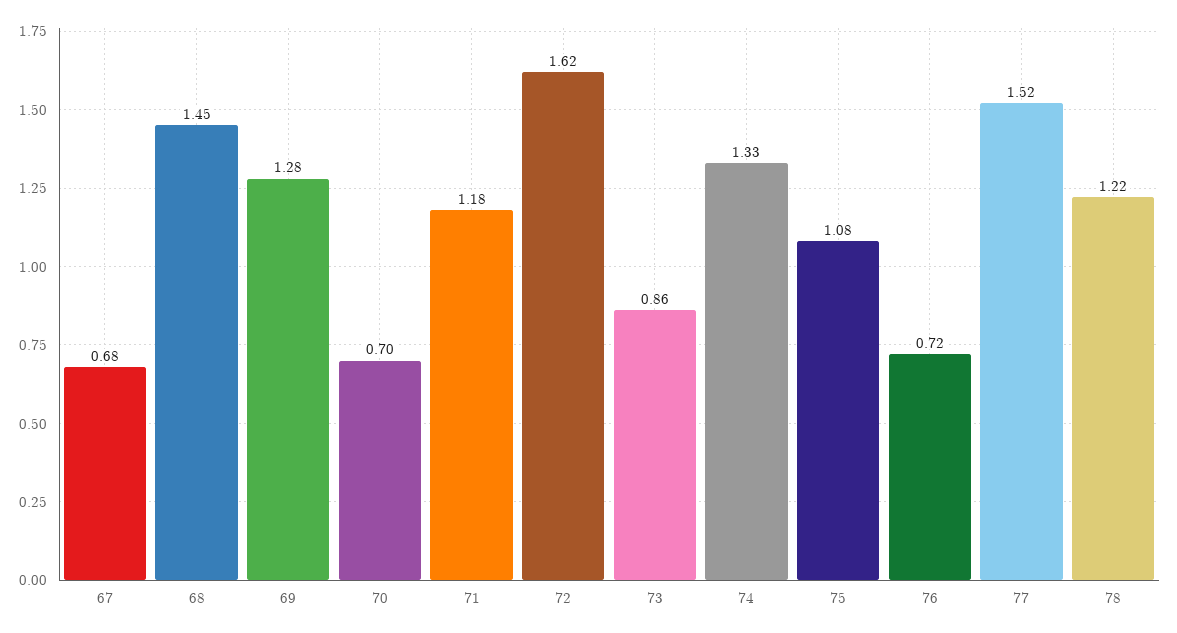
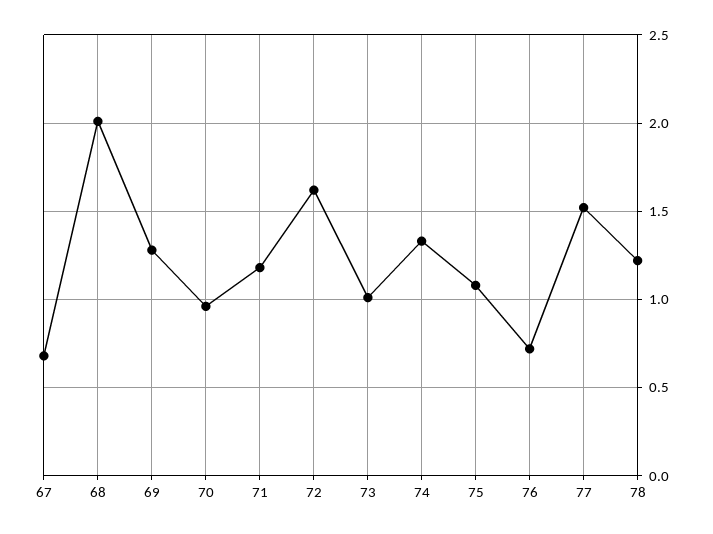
68: 1.45 -> 2
70: 0.7 -> 0.95
73: 0.86 -> 1

